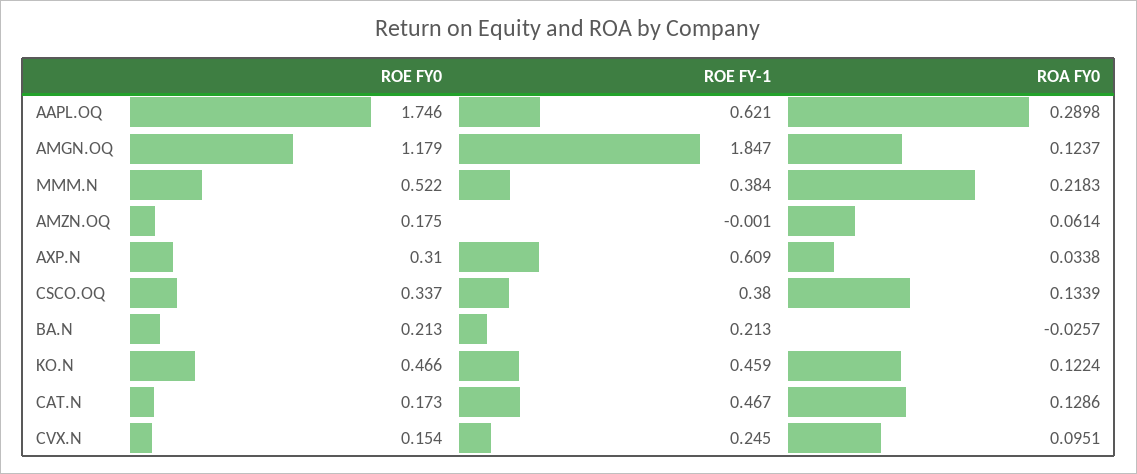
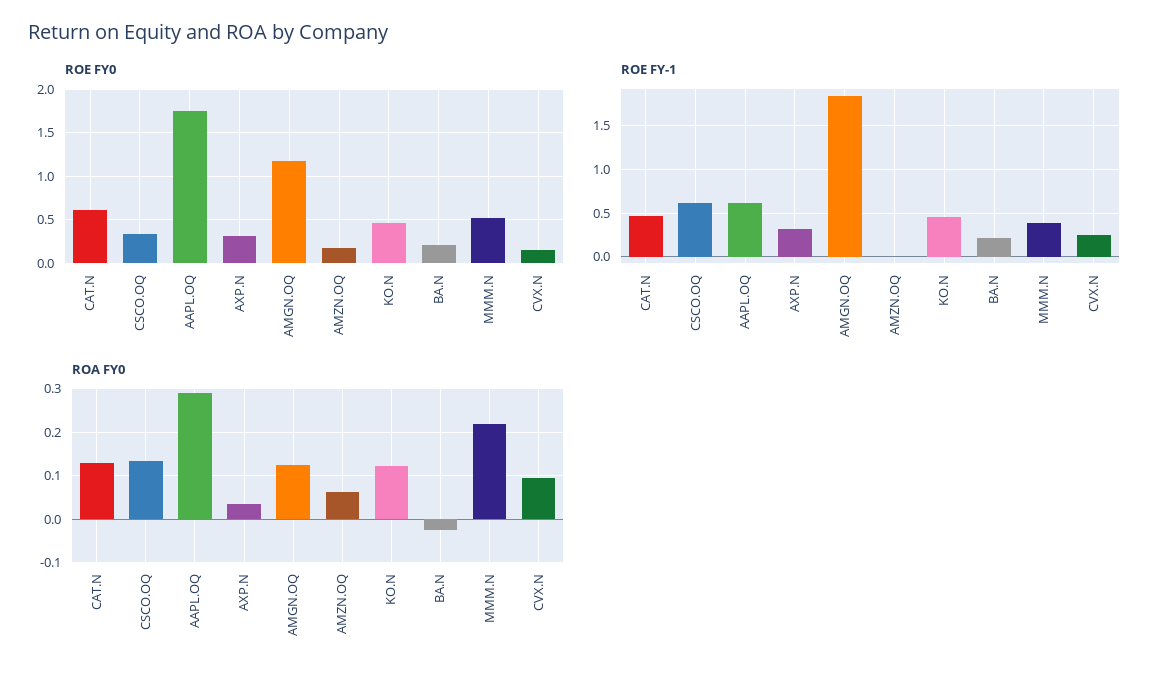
ROE FY-1, AXP.N: 0.609 -> 0.3
ROE FY-1, CSCO.OQ: 0.38 -> 0.6
ROE FY0, CAT.N: 0.173 -> 0.6

